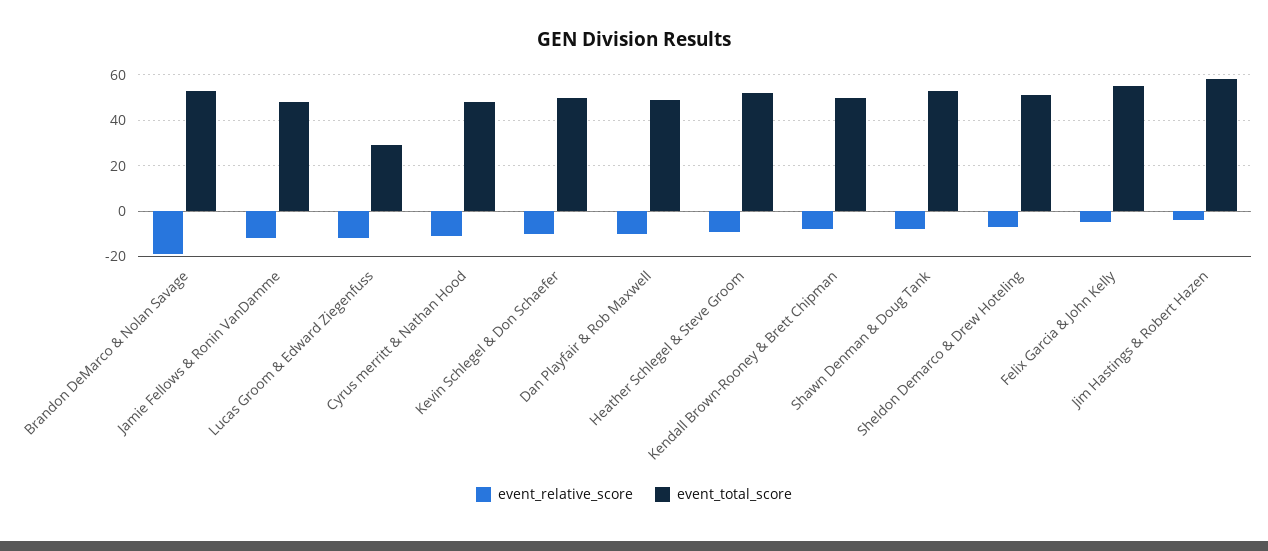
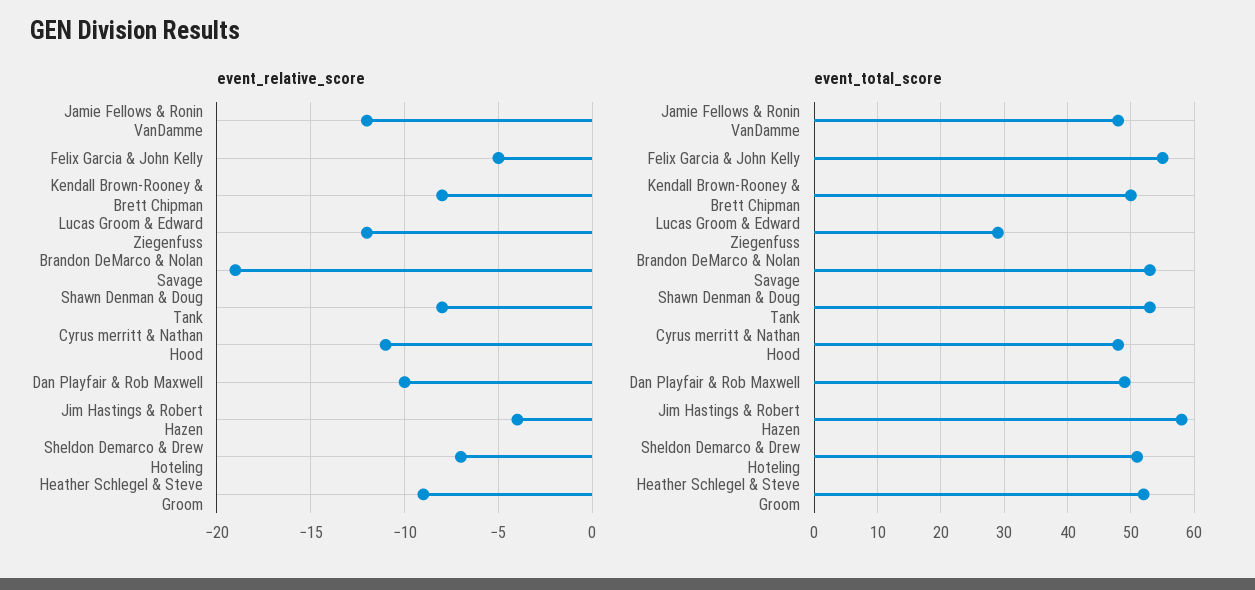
event_relative_score, Kevin Schlegel & Don Schaefer: -10 -> none
event_total_score, Kevin Schlegel & Don Schaefer: 50 -> none

